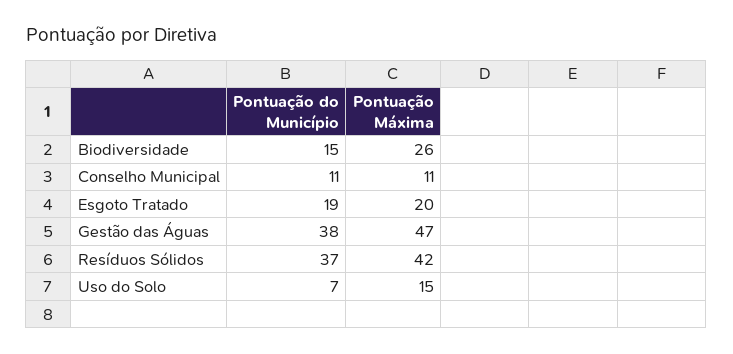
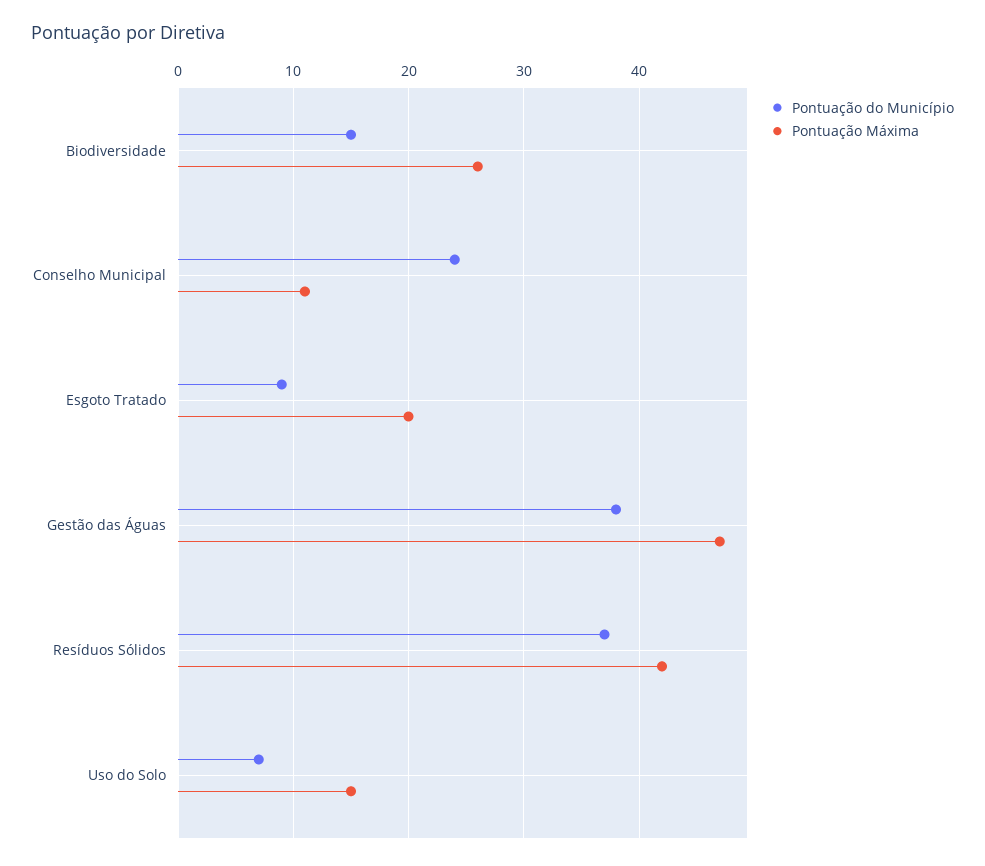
Pontuação do Município, Conselho Municipal: 11 -> 24
Pontuação do Município, Esgoto Tratado: 19 -> 9

